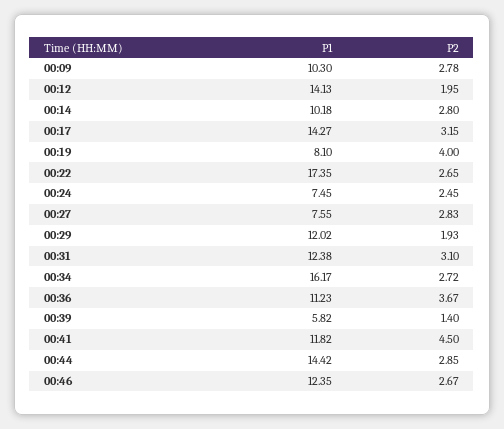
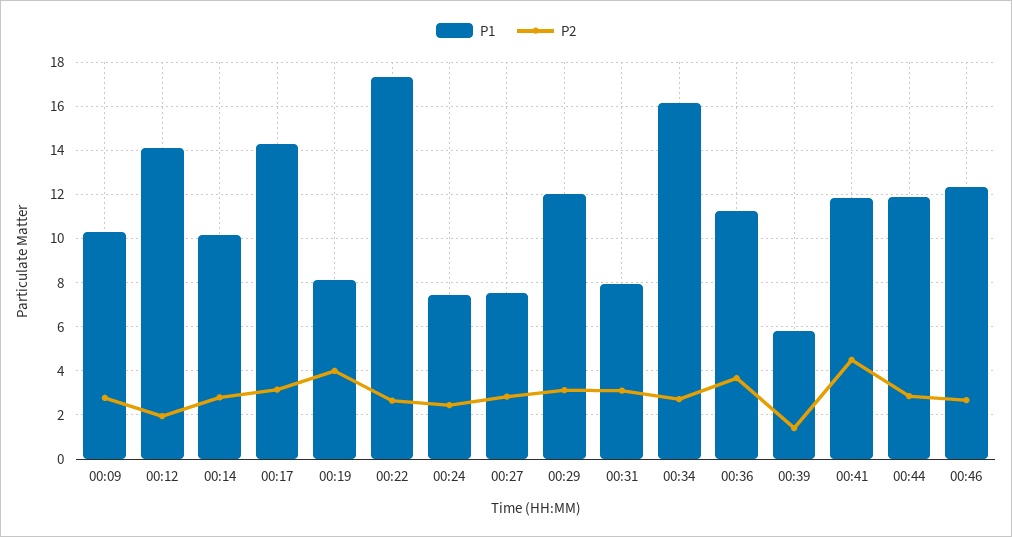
P2, 00:29: 1.93 -> 3
P1, 00:31: 12.38 -> 8
P1, 00:44: 14.42 -> 12

